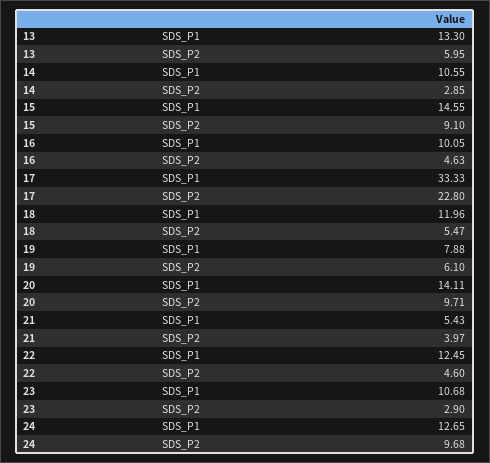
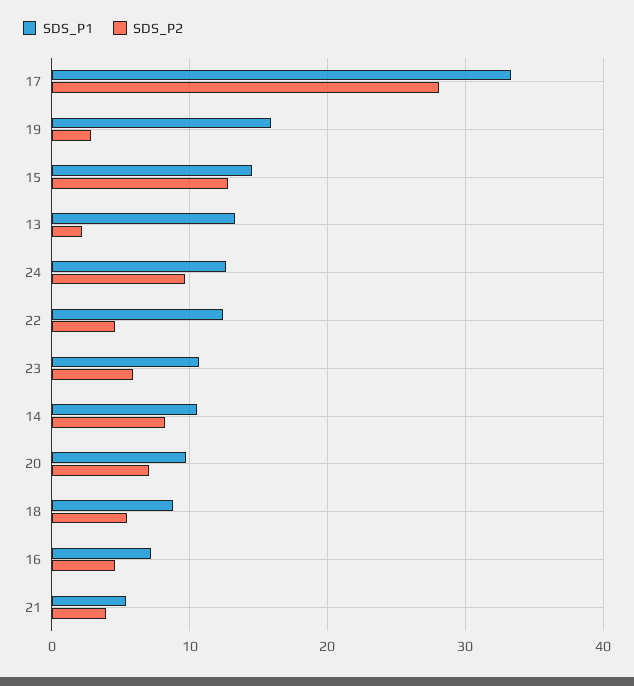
SDS_P2, 13: 5.95 -> 2
SDS_P2, 14: 2.85 -> 8
SDS_P2, 15: 9.1 -> 13
SDS_P1, 16: 10.05 -> 7
SDS_P2, 17: 22.8 -> 28
SDS_P1, 18: 11.96 -> 9
SDS_P1, 19: 7.88 -> 16
SDS_P2, 19: 6.1 -> 3
SDS_P1, 20: 14.11 -> 10
SDS_P2, 20: 9.71 -> 7
SDS_P2, 23: 2.9 -> 6

